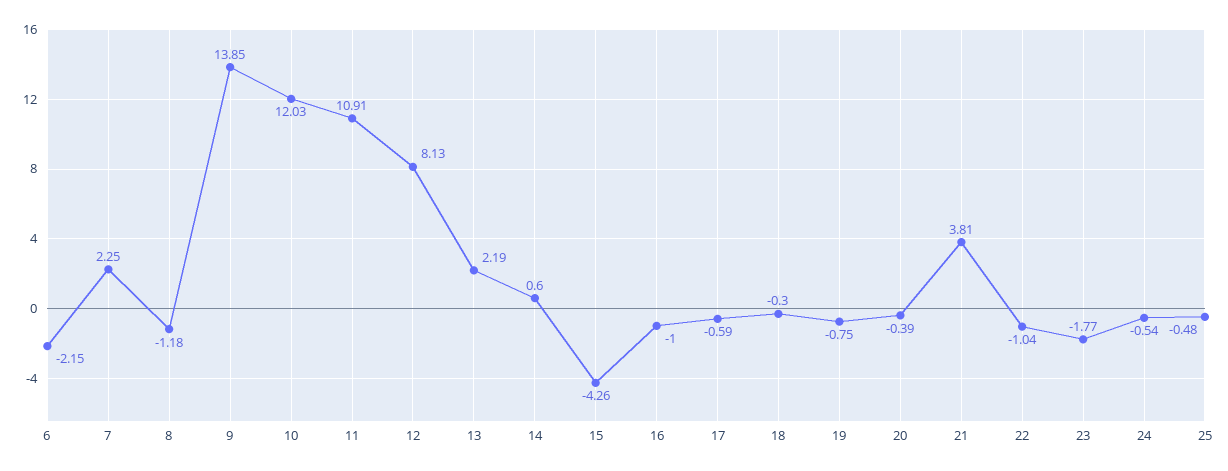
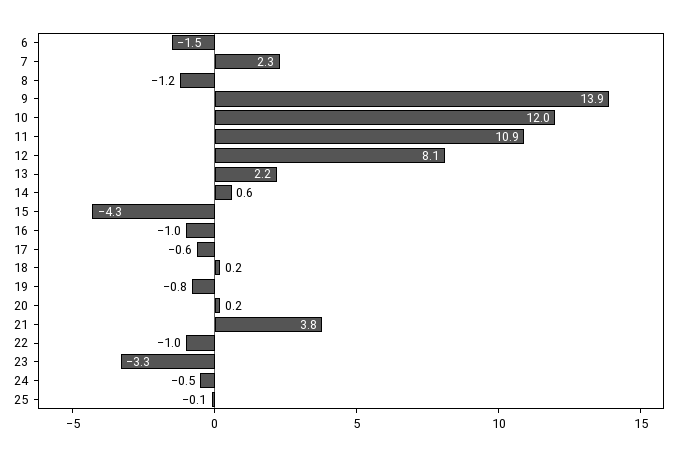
6: -2.15 -> -1.5
18: -0.3 -> 0.2
20: -0.39 -> 0.2
23: -1.77 -> -3.3
25: -0.48 -> -0.1

